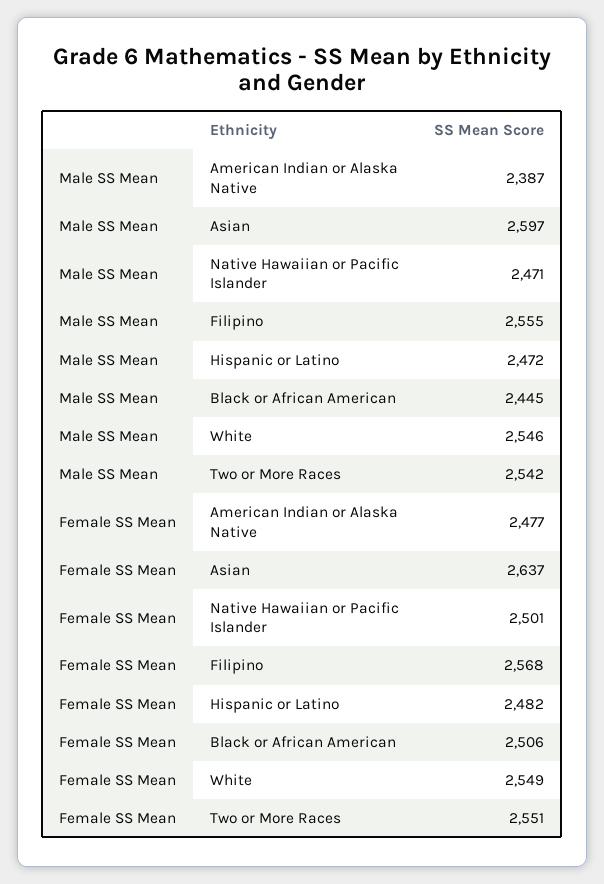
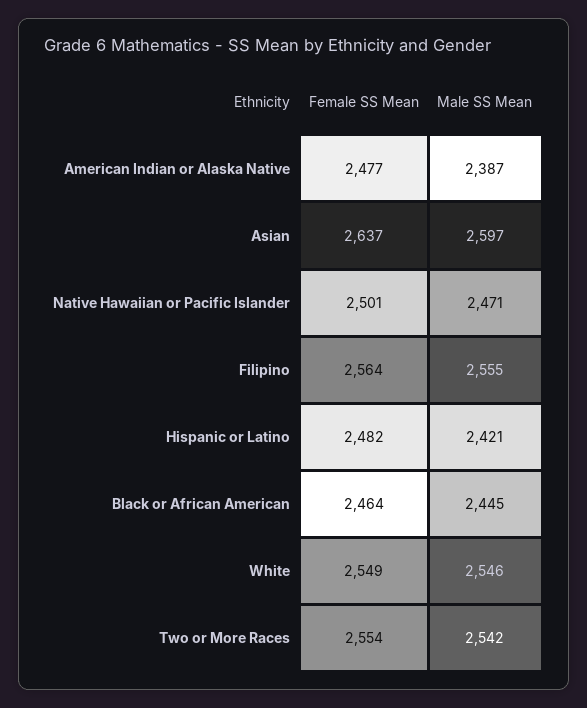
Male SS Mean, Hispanic or Latino: 2472 -> 2421
Female SS Mean, Filipino: 2568 -> 2564
Female SS Mean, Black or African American: 2506 -> 2464
Female SS Mean, Two or More Races: 2551 -> 2554

